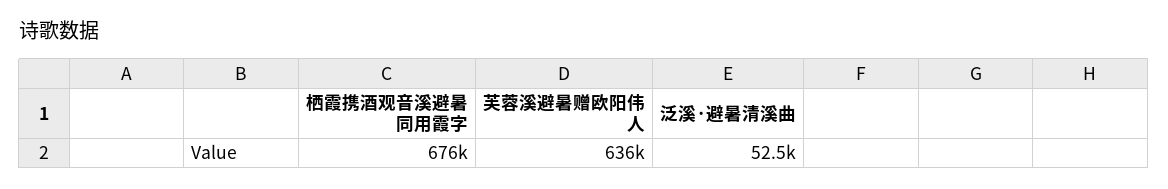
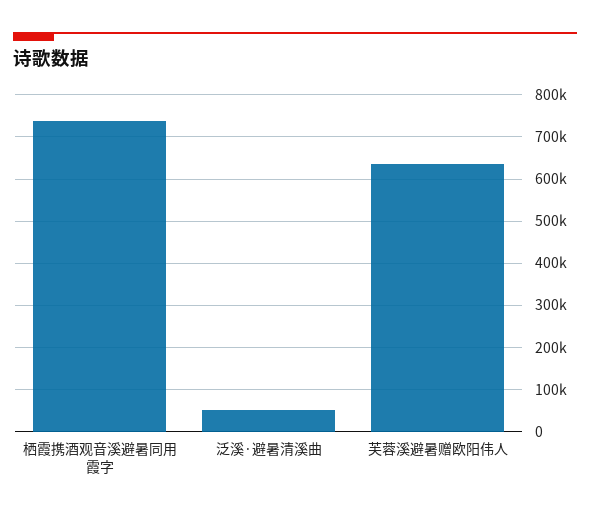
栖霞携酒观音溪避暑同用霞字: 676000 -> 740000

